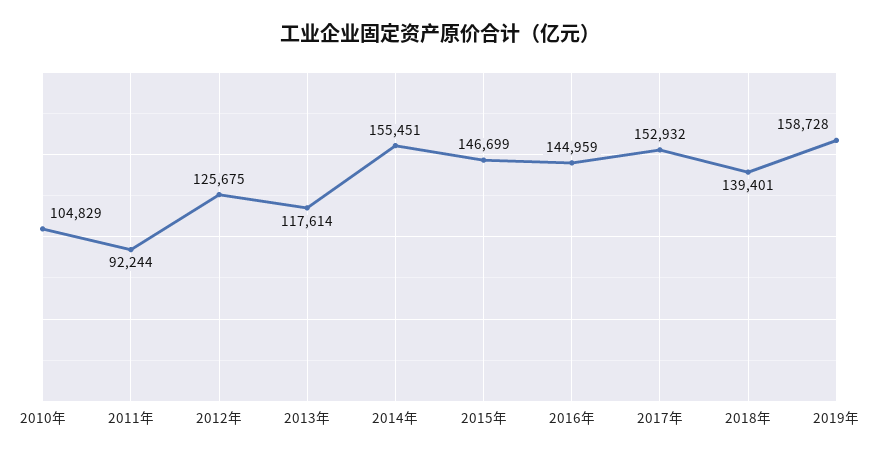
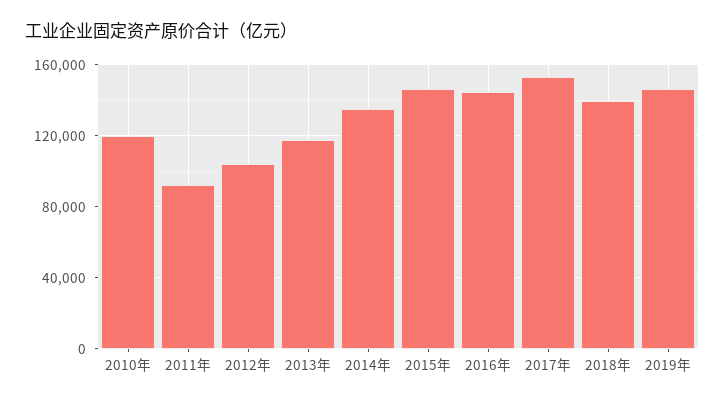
2010年: 104829 -> 120000
2012年: 125675 -> 105000
2014年: 155451 -> 135000
2019年: 158728 -> 145000

